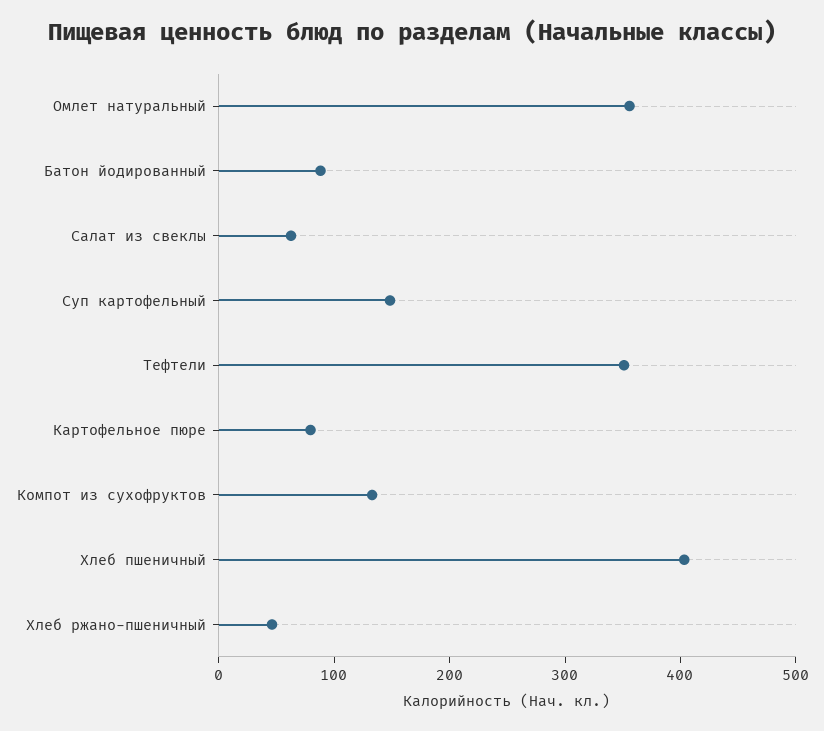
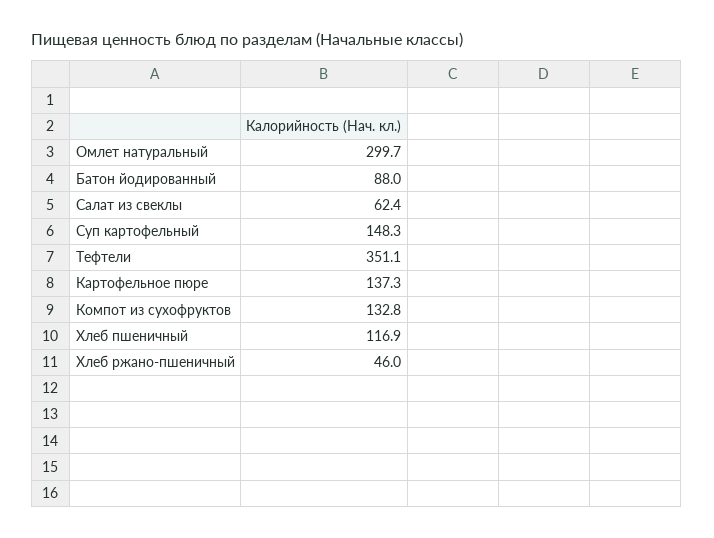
Омлет натуральный: 360 -> 299.7
Картофельное пюре: 80 -> 137.3
Хлеб пшеничный: 400 -> 116.9

